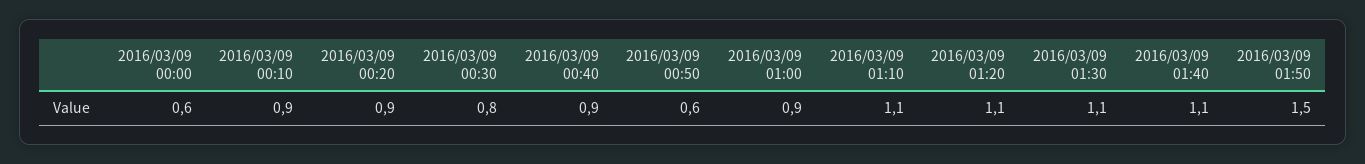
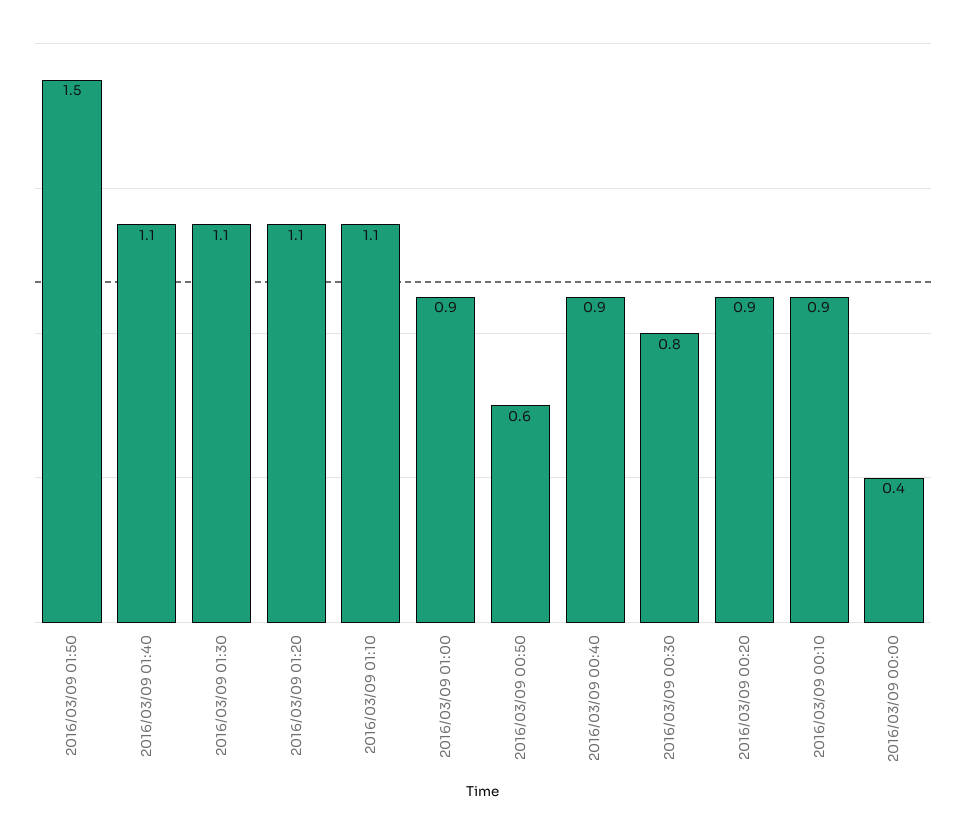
2016/03/09 00:00: 0.6 -> 0.4

